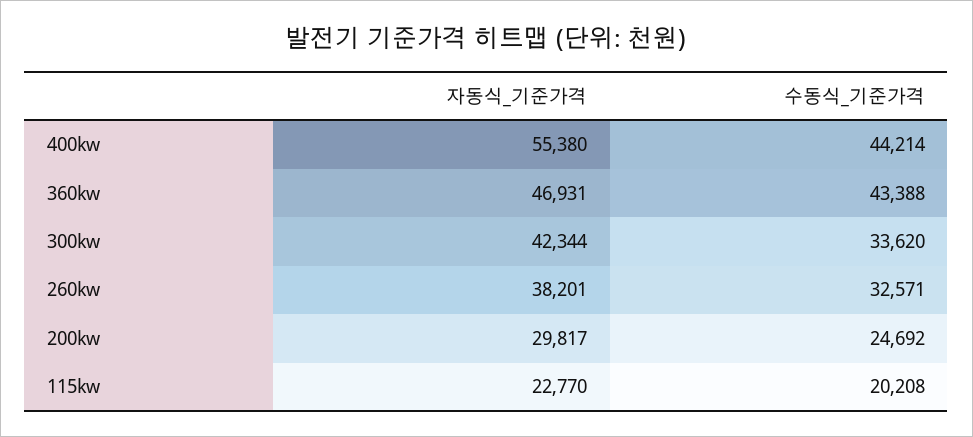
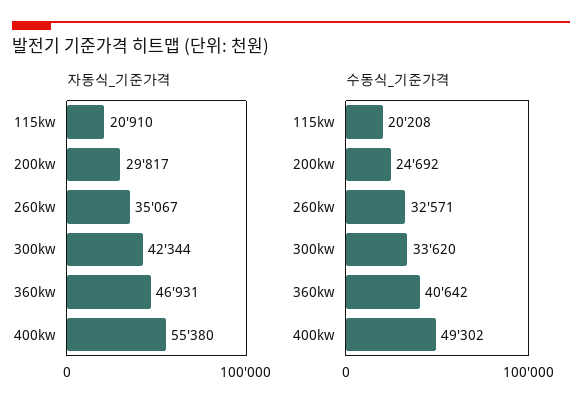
수동식_기준가격, 400kw: 44214 -> 49302
수동식_기준가격, 360kw: 43388 -> 40642
자동식_기준가격, 260kw: 38201 -> 35067
자동식_기준가격, 115kw: 22770 -> 20910

